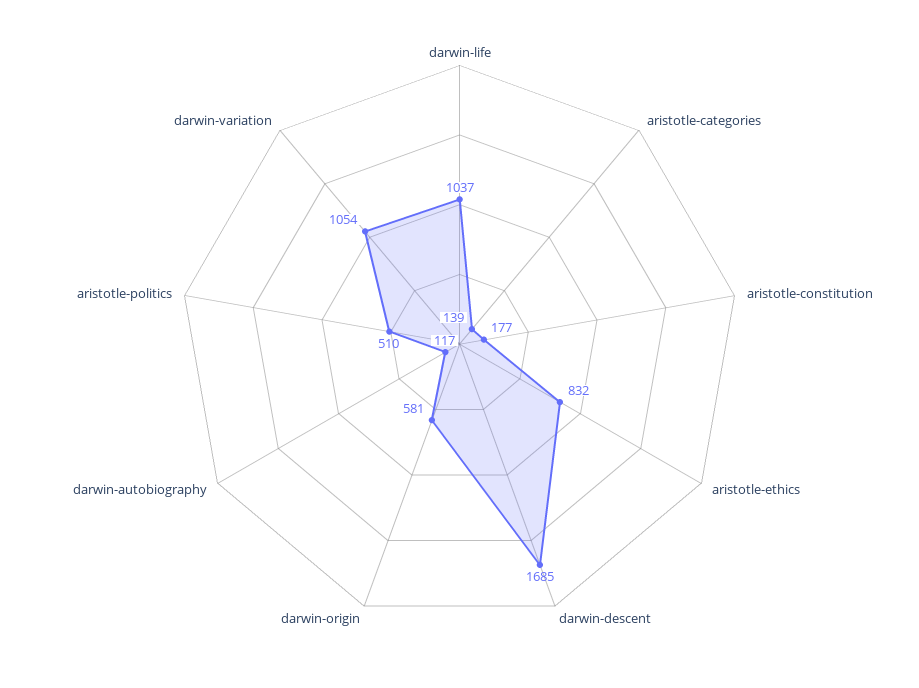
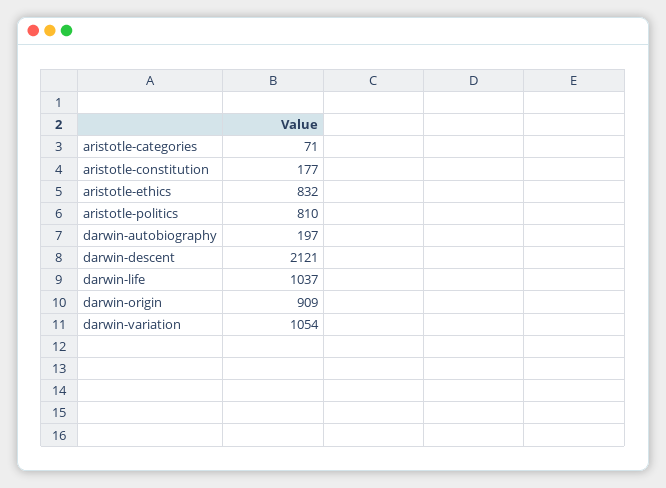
aristotle-categories: 139 -> 71
darwin-descent: 1685 -> 2121
darwin-origin: 581 -> 909
darwin-autobiography: 117 -> 197
aristotle-politics: 510 -> 810

